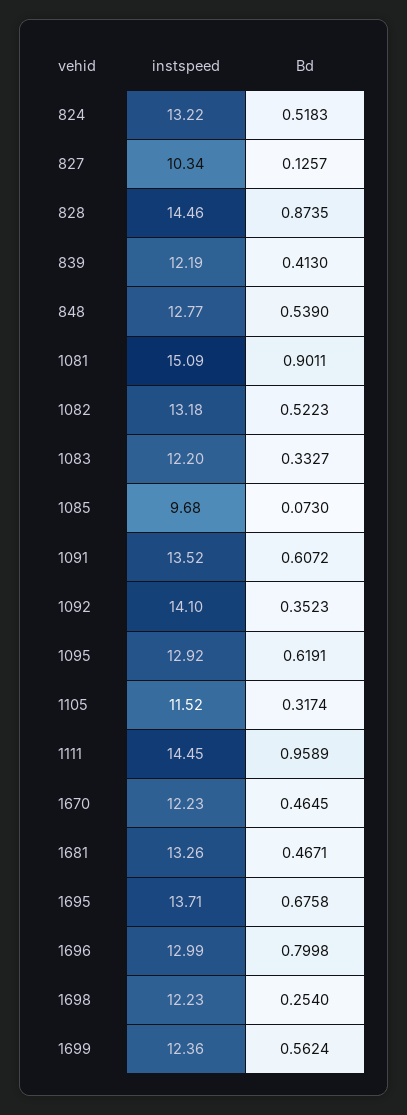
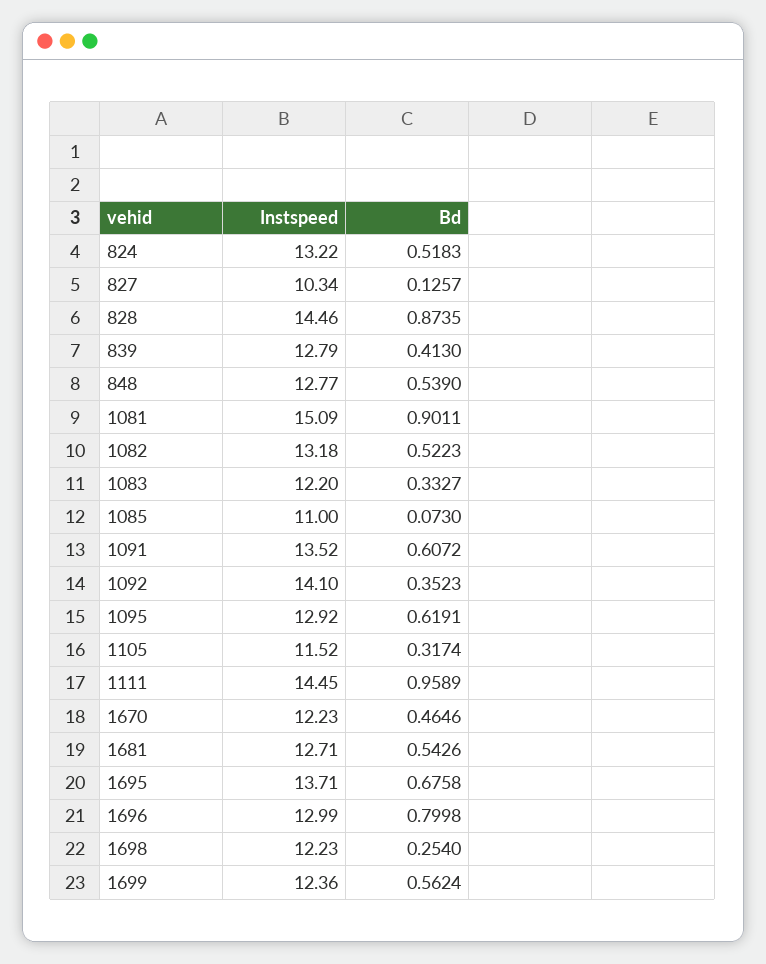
instspeed, 839: 12.19 -> 12.79
instspeed, 1085: 9.68 -> 11
Bd, 1670: 0.4645 -> 0.4646
instspeed, 1681: 13.26 -> 12.71
Bd, 1681: 0.4671 -> 0.5426

